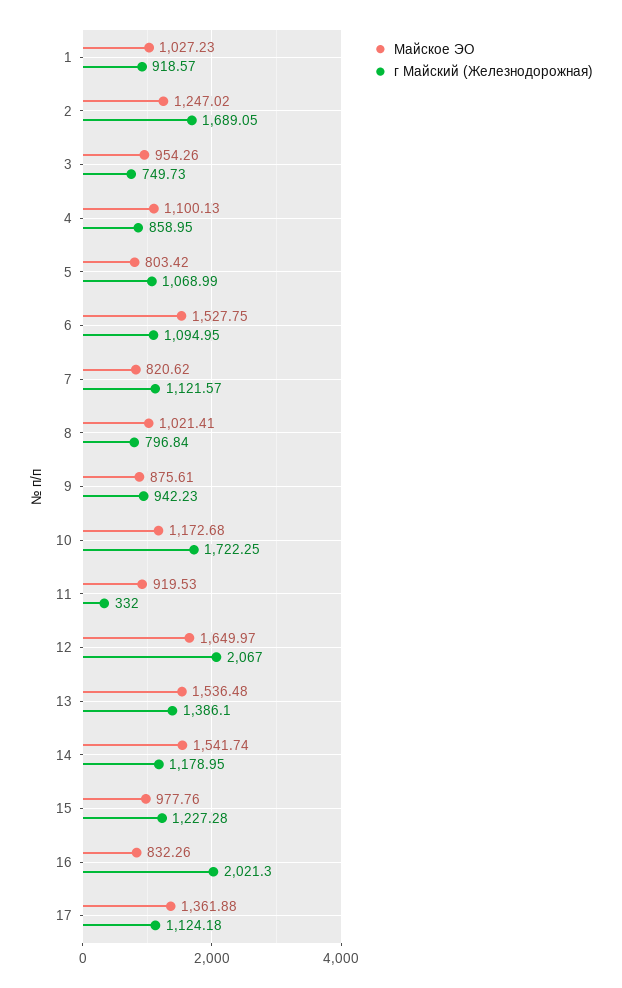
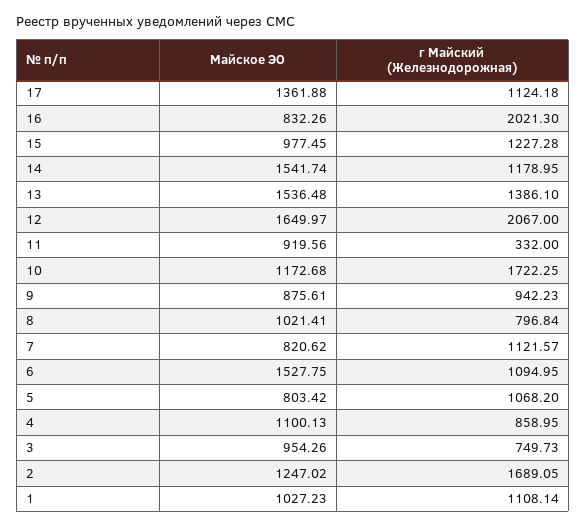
г Майский (Железнодорожная), 1: 918.57 -> 1108.14
г Майский (Железнодорожная), 5: 1068.99 -> 1068.2
Майское ЭО, 11: 919.53 -> 919.56
Майское ЭО, 15: 977.76 -> 977.45

